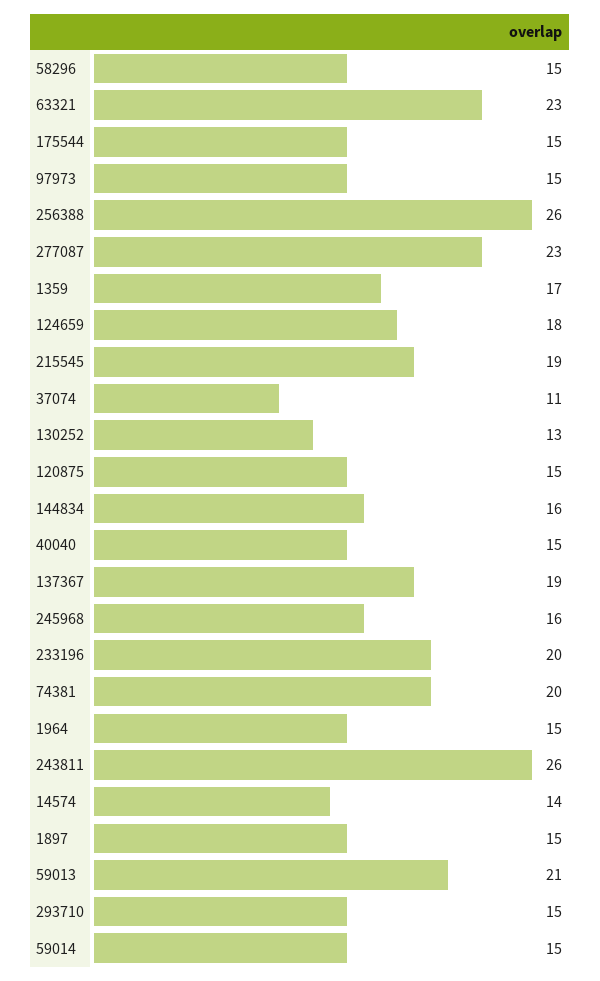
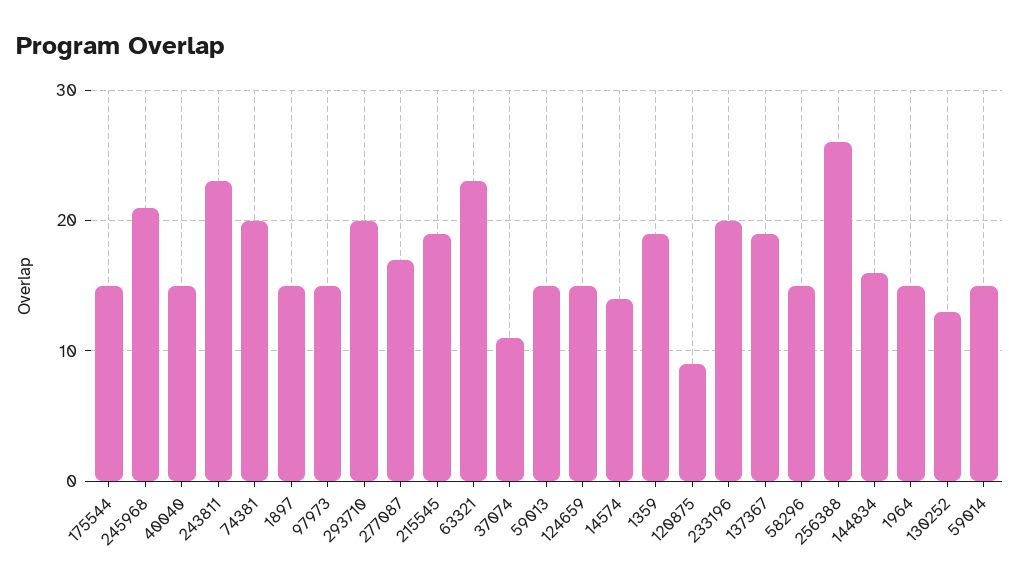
277087: 23 -> 17
1359: 17 -> 19
124659: 18 -> 15
120875: 15 -> 9
245968: 16 -> 21
243811: 26 -> 23
59013: 21 -> 15
293710: 15 -> 20

